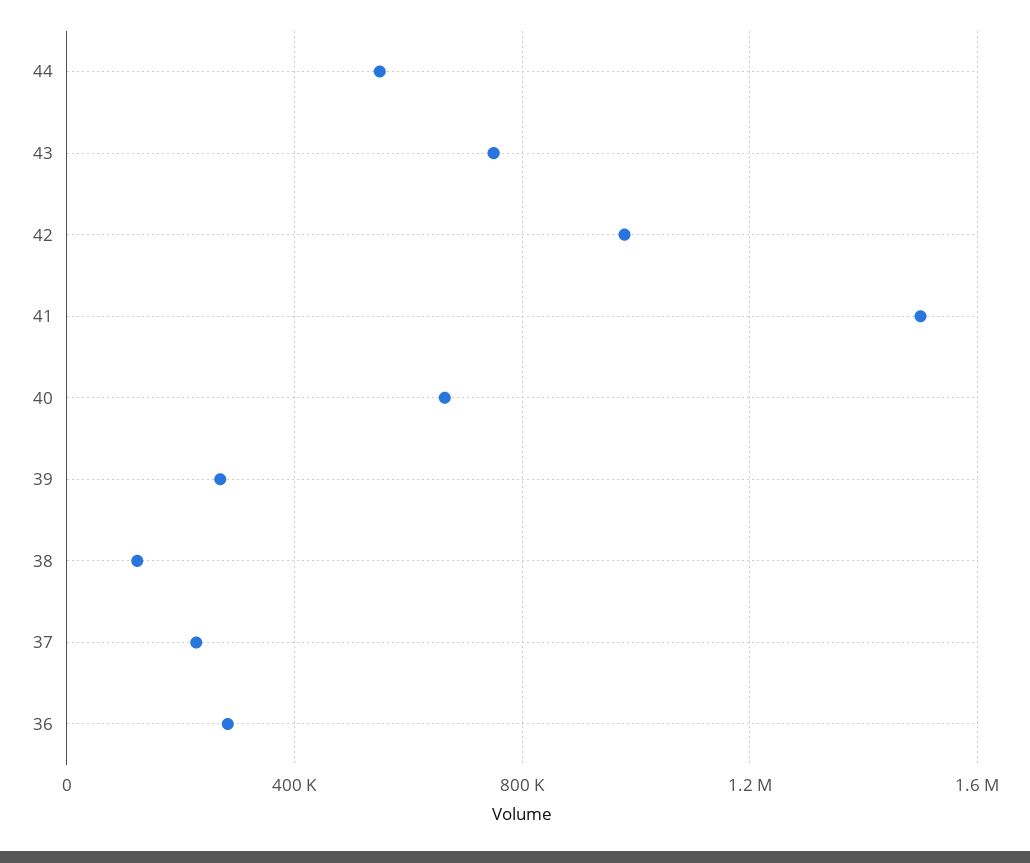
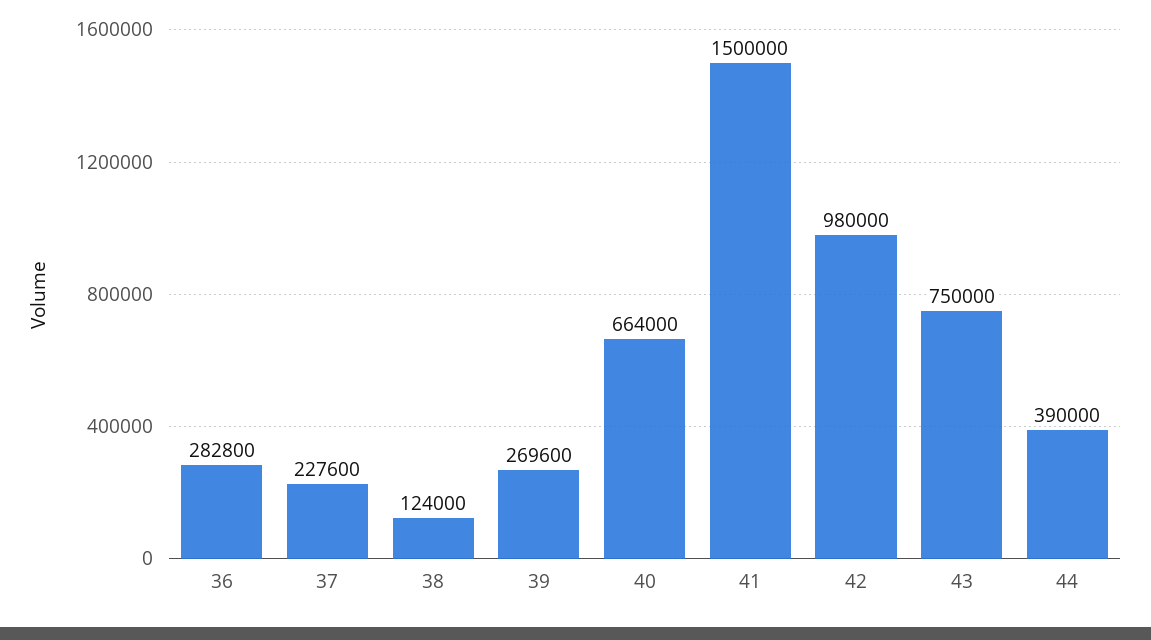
44: 550000 -> 390000

